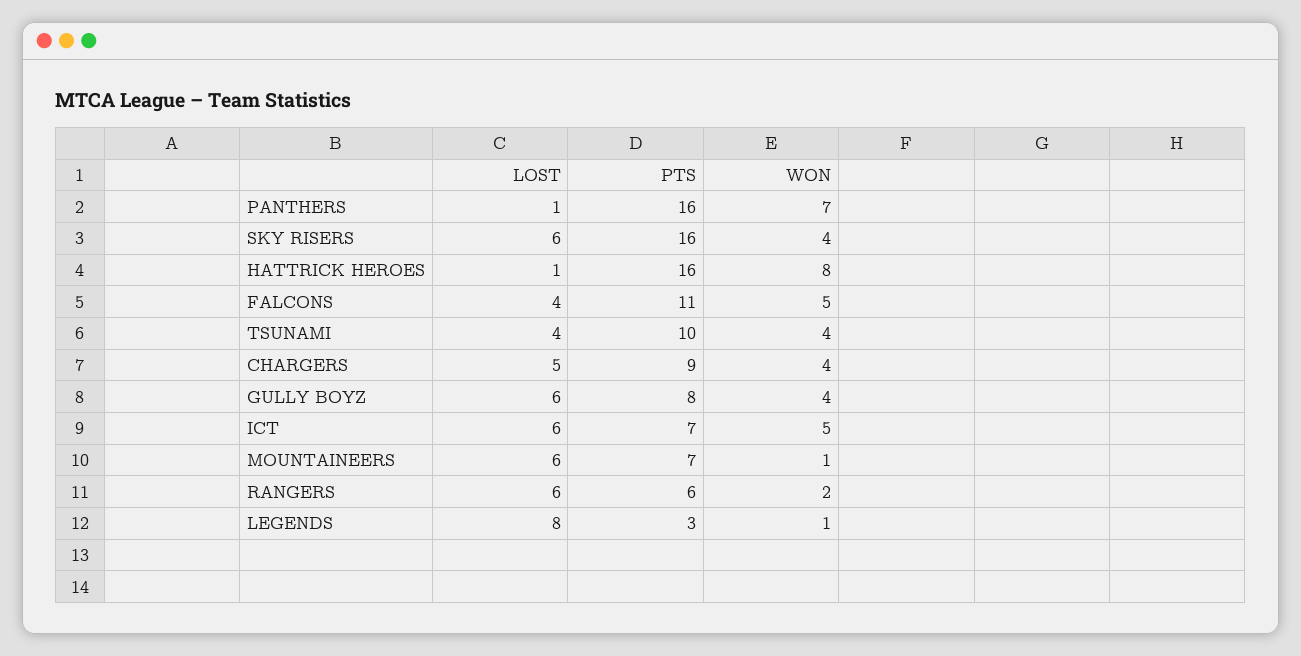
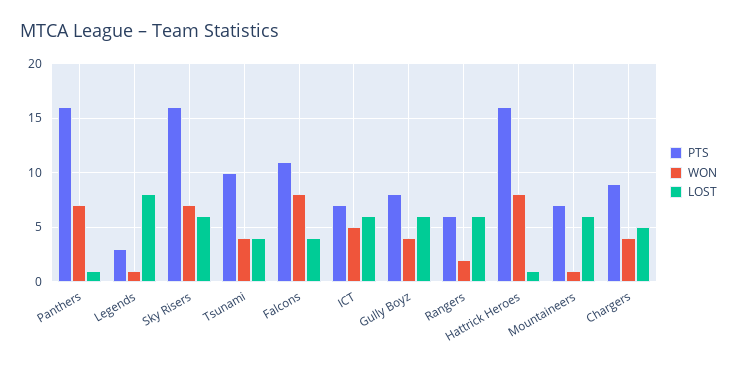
WON, SKY RISERS: 4 -> 7
WON, FALCONS: 5 -> 8

